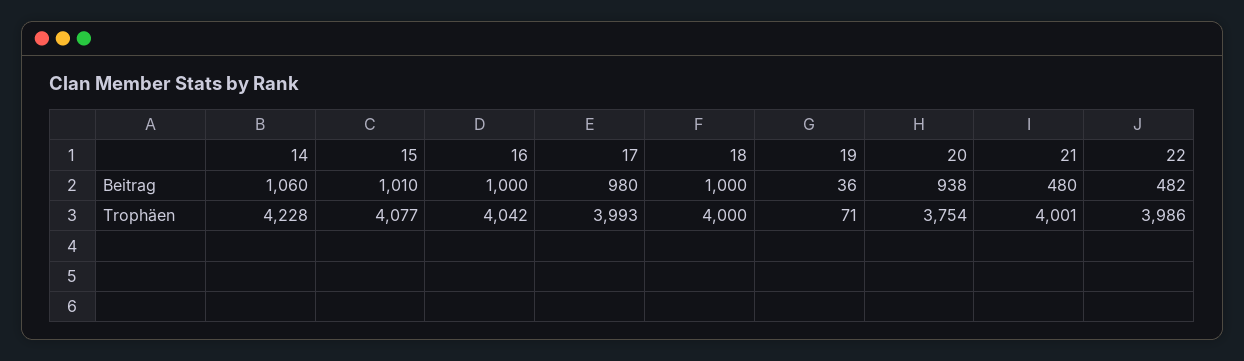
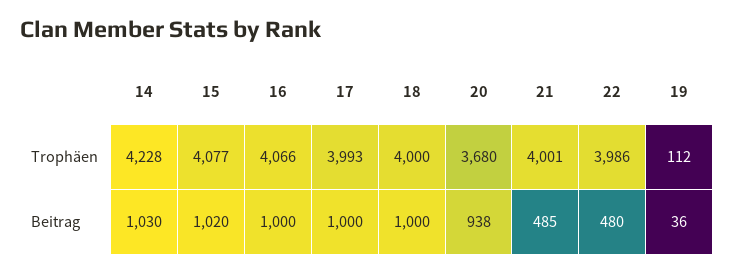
14, Beitrag: 1060 -> 1030
15, Beitrag: 1010 -> 1020
17, Beitrag: 980 -> 1000
21, Beitrag: 480 -> 485
22, Beitrag: 482 -> 480
16, Trophäen: 4042 -> 4066
19, Trophäen: 71 -> 112
20, Trophäen: 3754 -> 3680

